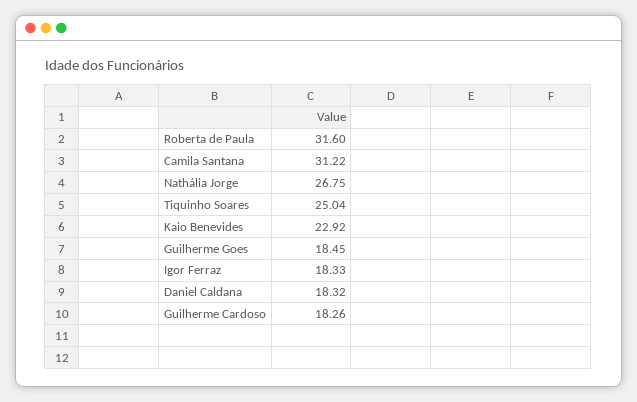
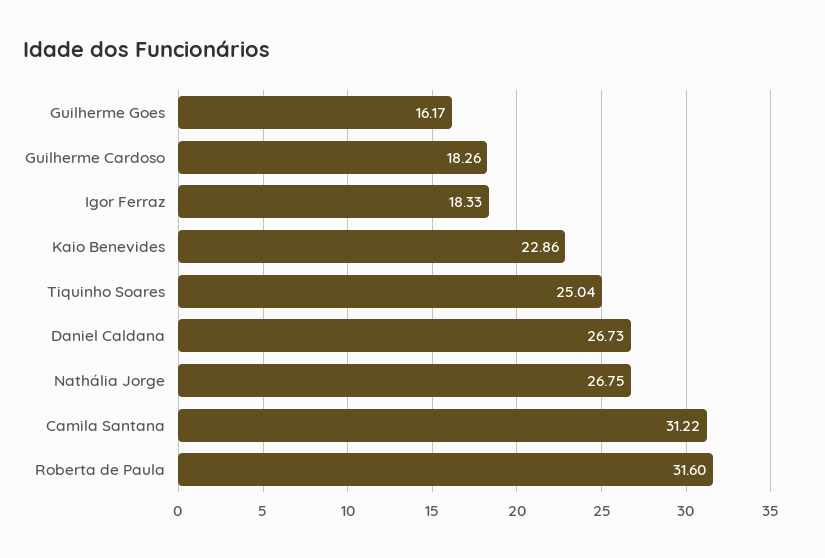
Kaio Benevides: 22.92 -> 22.86
Guilherme Goes: 18.45 -> 16.17
Daniel Caldana: 18.32 -> 26.73

